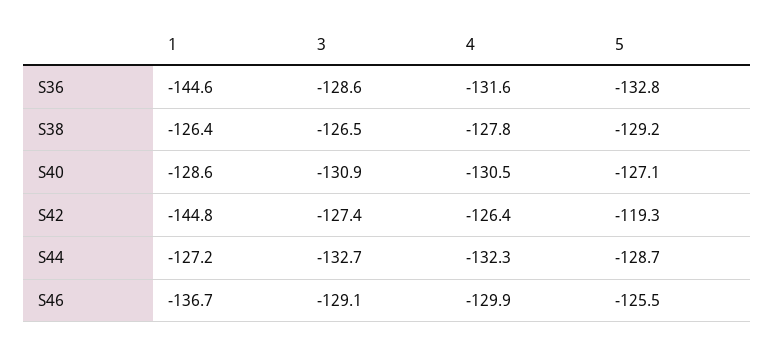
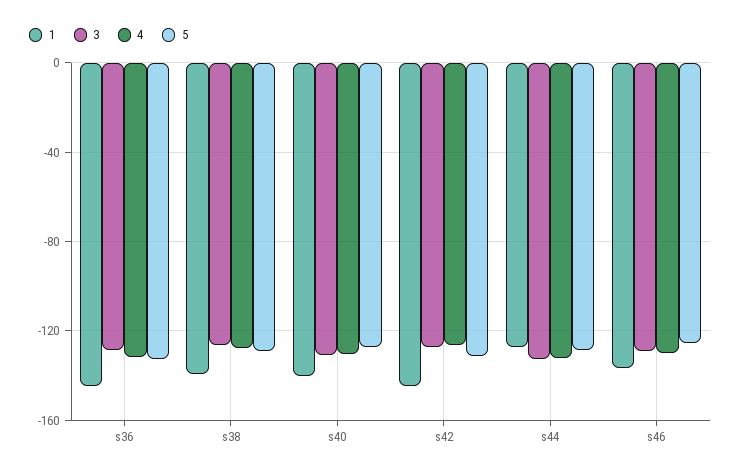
1, S38: -126.4 -> -140
1, S40: -128.6 -> -140
5, S42: -119.3 -> -130

